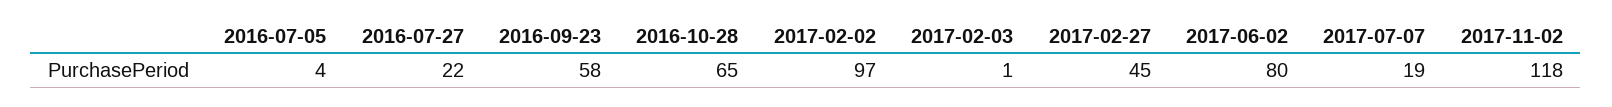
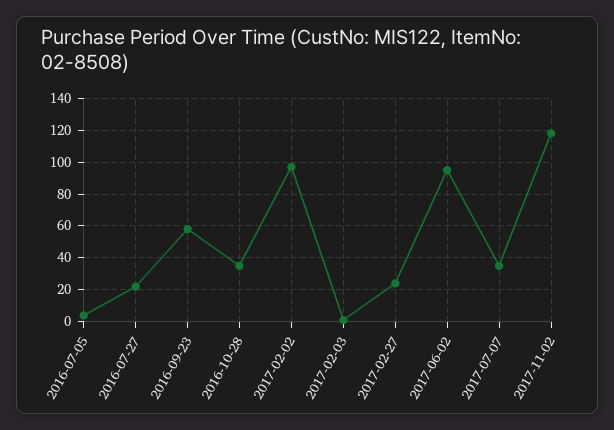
2016-10-28: 65 -> 35
2017-02-27: 45 -> 25
2017-06-02: 80 -> 95
2017-07-07: 19 -> 35

